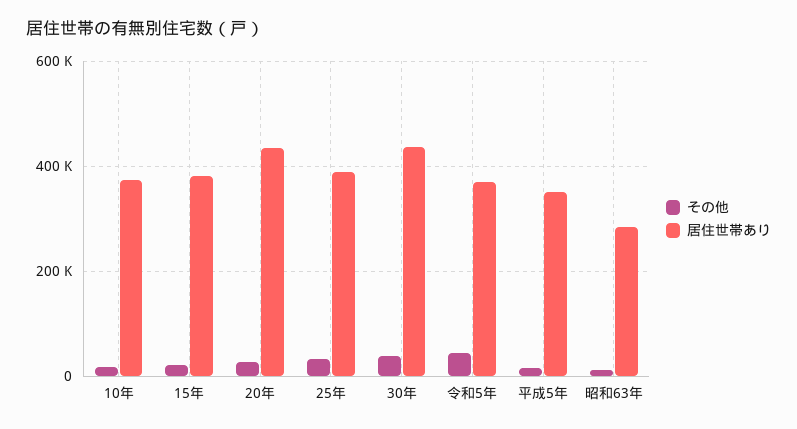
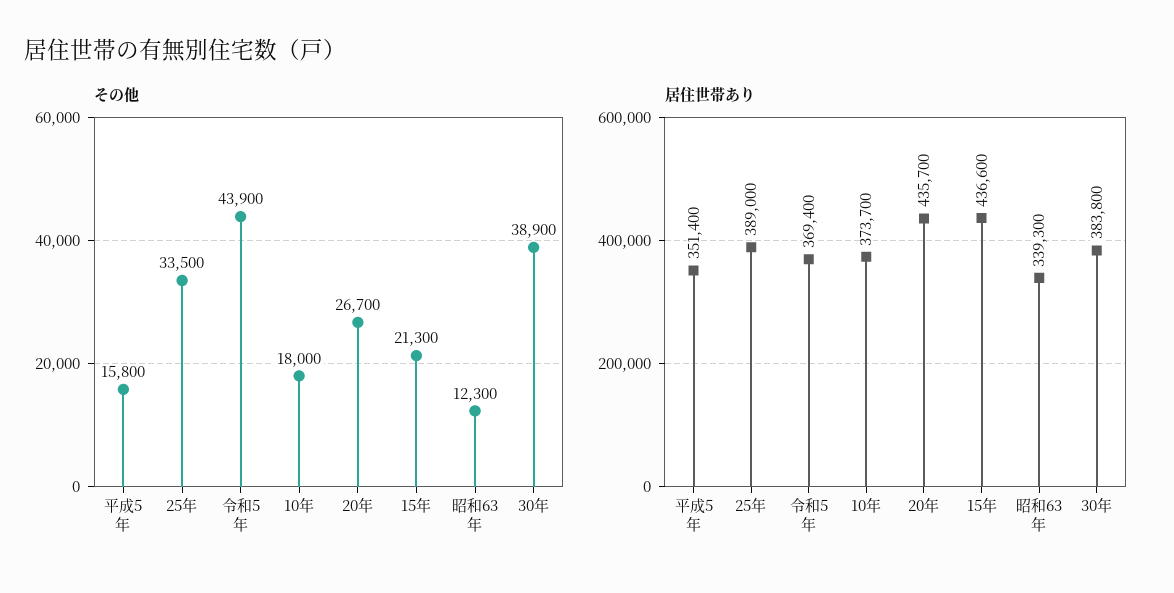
居住世帯あり, 15年: 380000 -> 436600
居住世帯あり, 30年: 440000 -> 383800
居住世帯あり, 昭和63年: 280000 -> 339300

